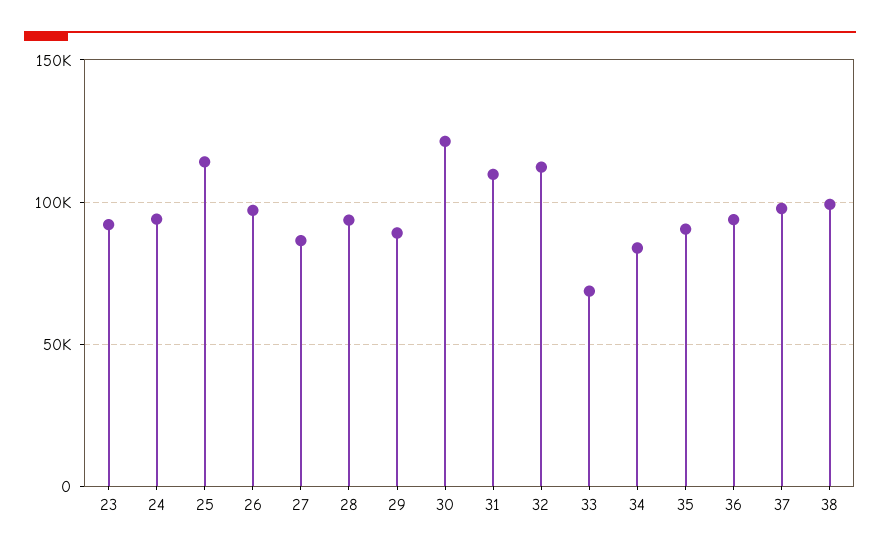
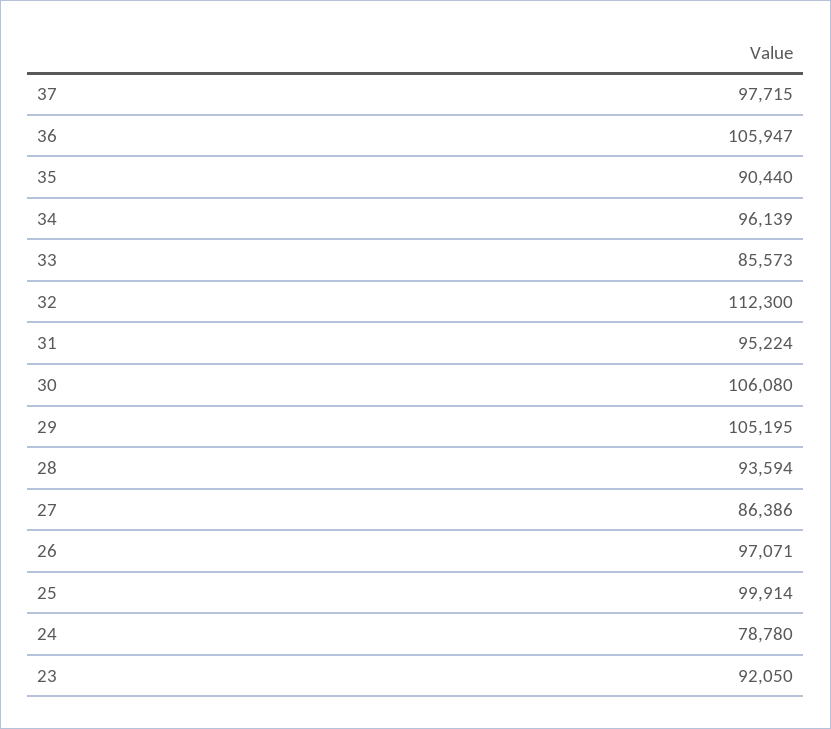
24: 95000 -> 78780
25: 115000 -> 99914
29: 90000 -> 105195
30: 120000 -> 106080
31: 110000 -> 95224
33: 70000 -> 85573
34: 85000 -> 96139
36: 95000 -> 105947
38: 100000 -> none

